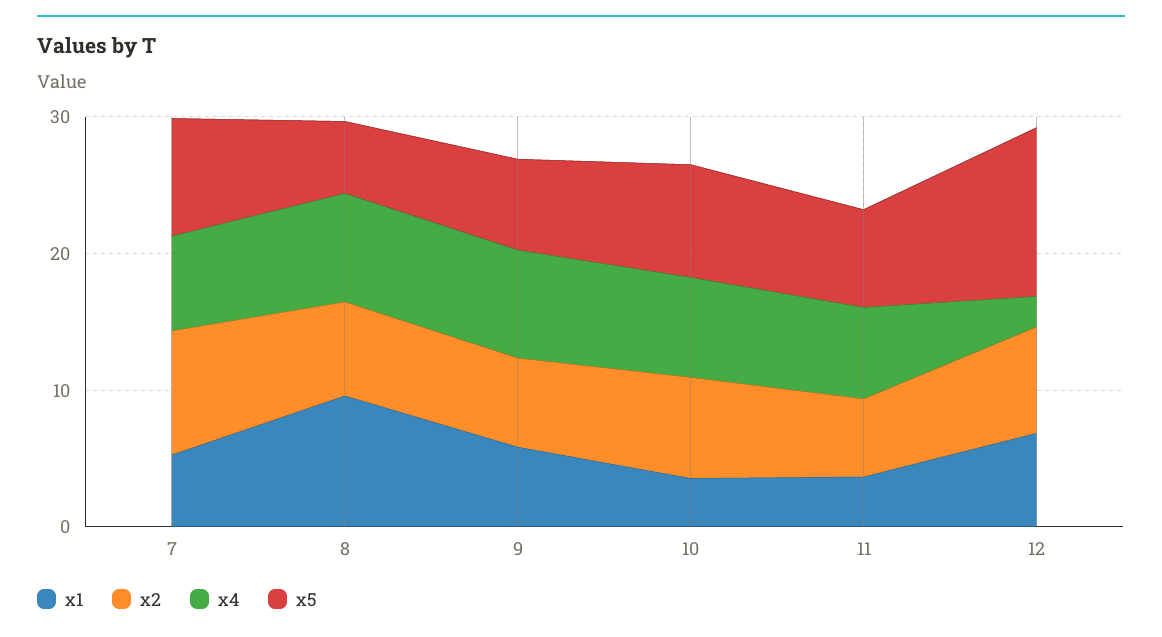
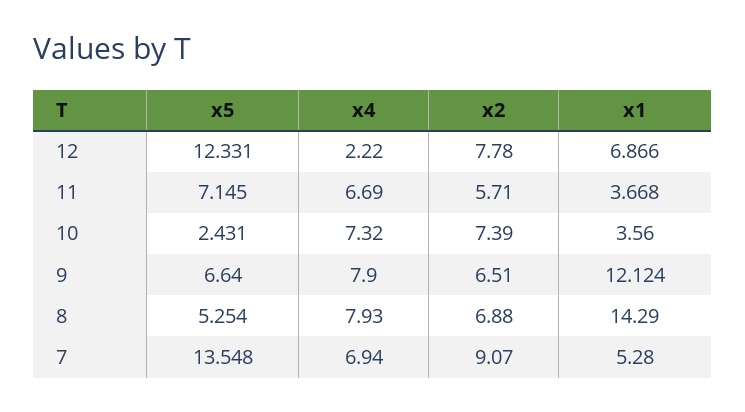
x5, 7: 8 -> 13.548
x1, 8: 10 -> 14.29
x1, 9: 6 -> 12.124
x5, 10: 8 -> 2.431

